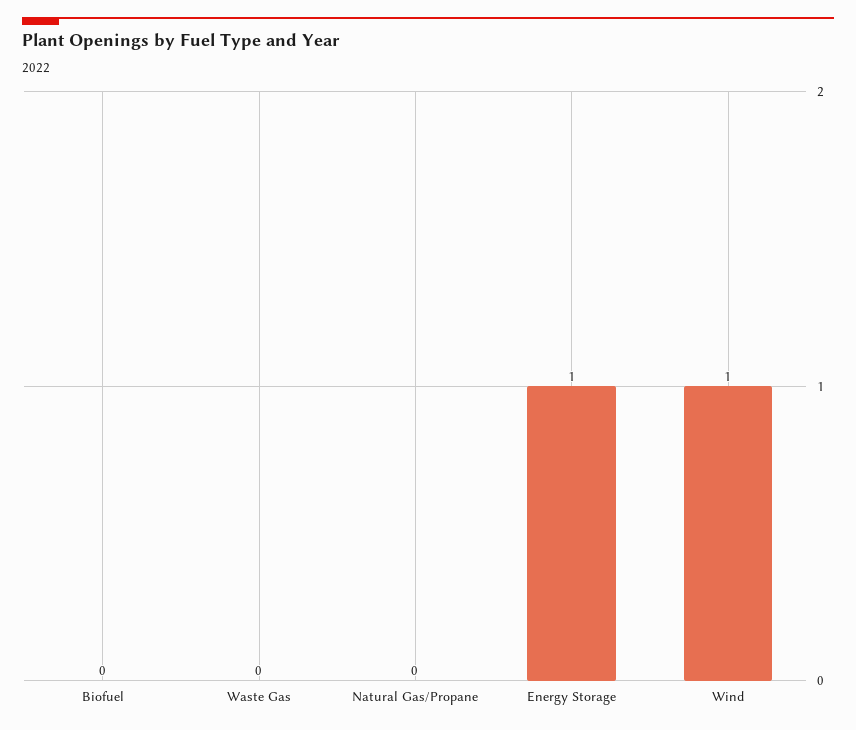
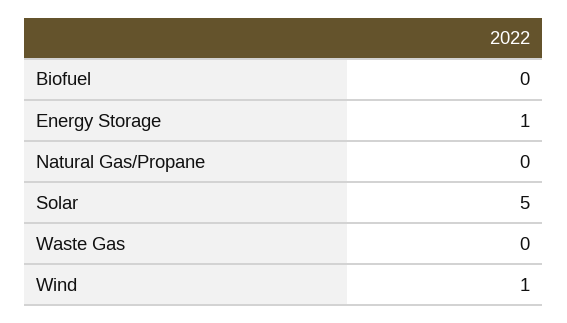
Solar: none -> 5

